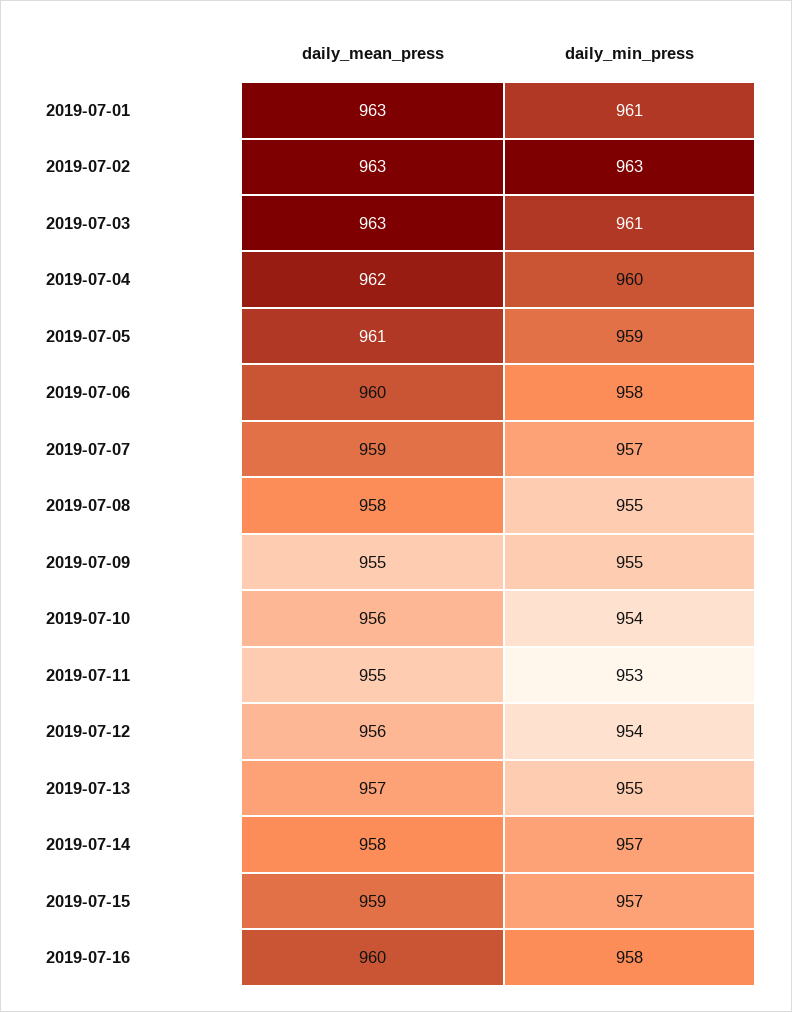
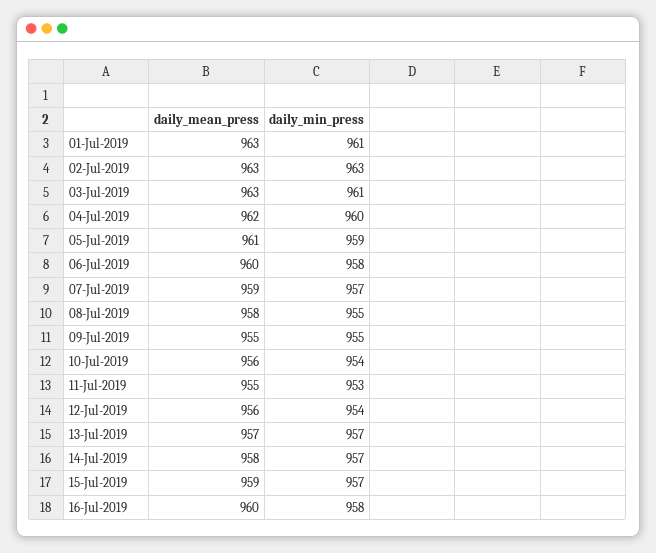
daily_min_press, 2019-07-13: 955 -> 957

